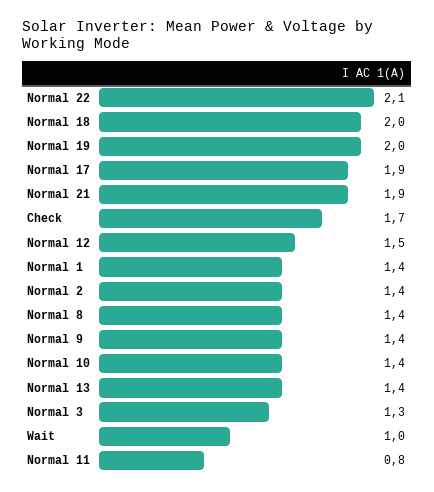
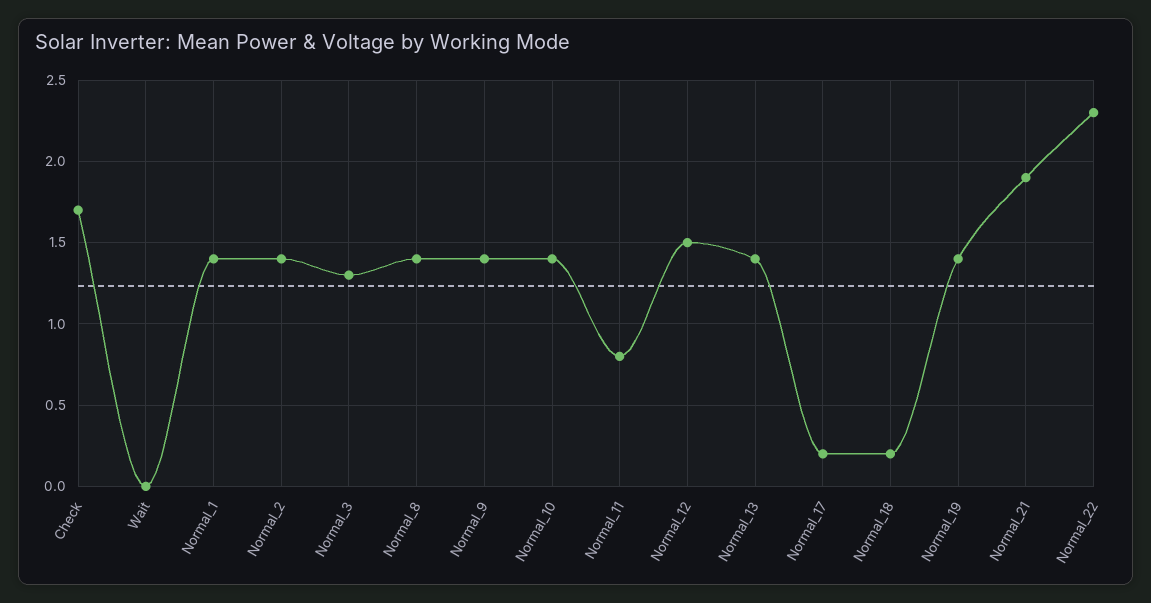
Normal 22: 2.1 -> 2.3
Normal 18: 2 -> 0.2
Normal 19: 2 -> 1.4
Normal 17: 1.9 -> 0.2
Wait: 1 -> 0

